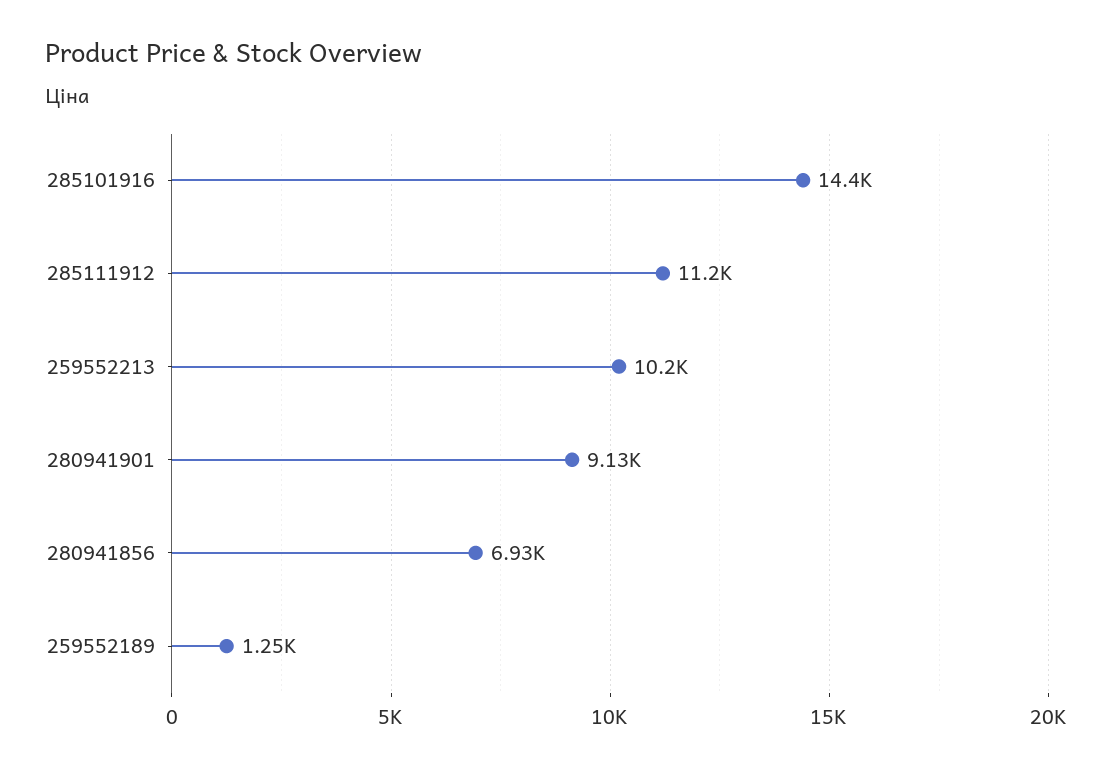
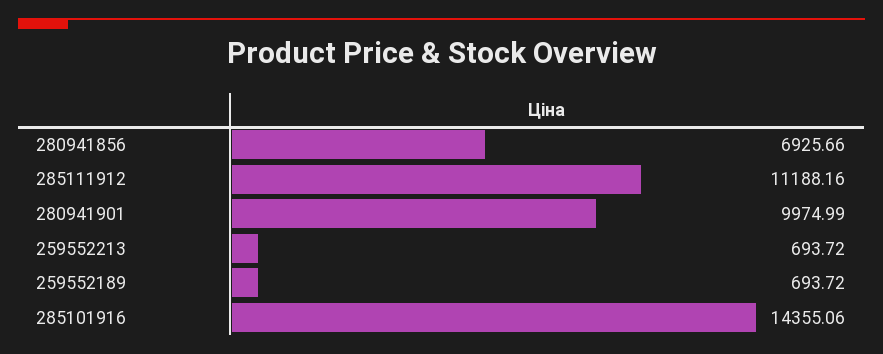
259552213: 10200 -> 693.72
280941901: 9130 -> 9974.99
259552189: 1250 -> 693.72

